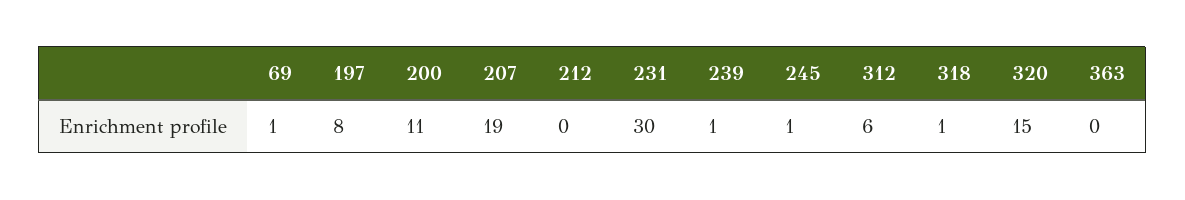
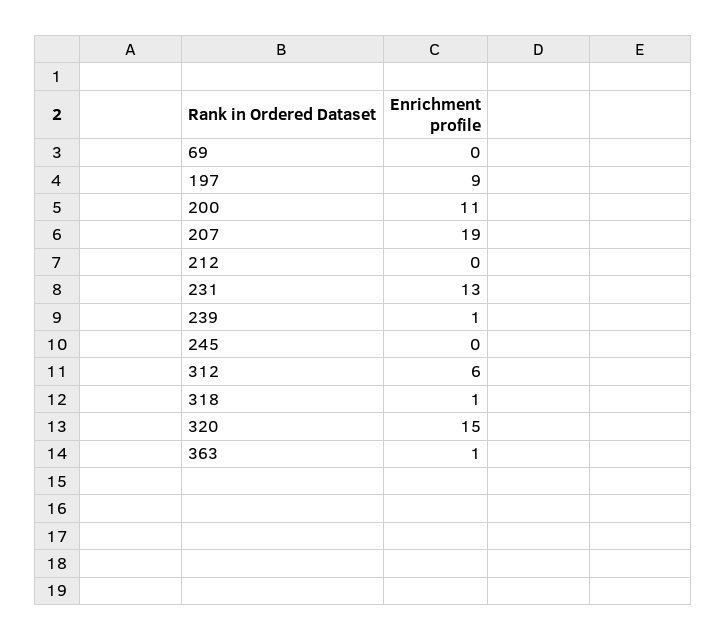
69: 1 -> 0
197: 8 -> 9
231: 30 -> 13
245: 1 -> 0
363: 0 -> 1

